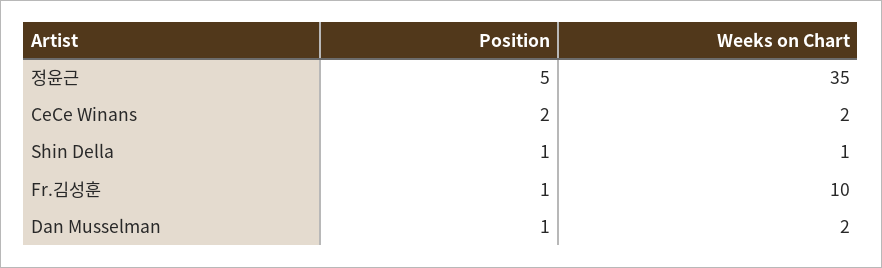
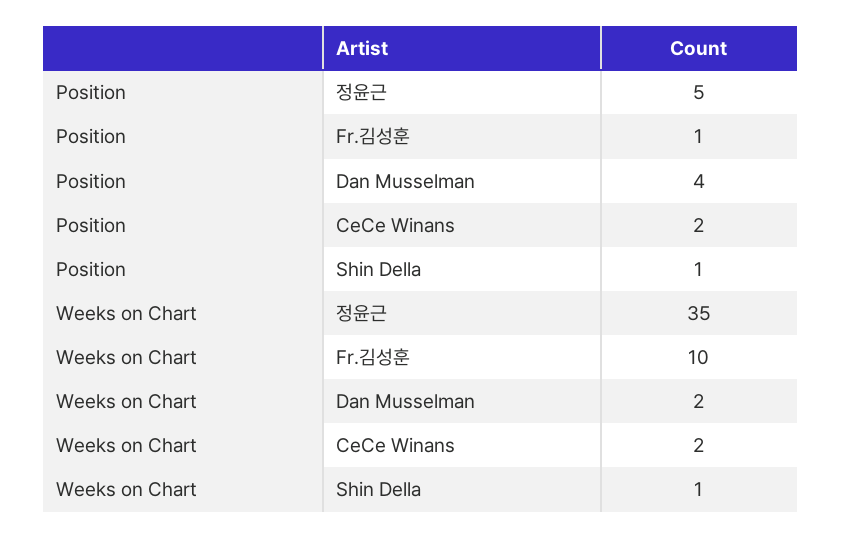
Position, Dan Musselman: 1 -> 4

